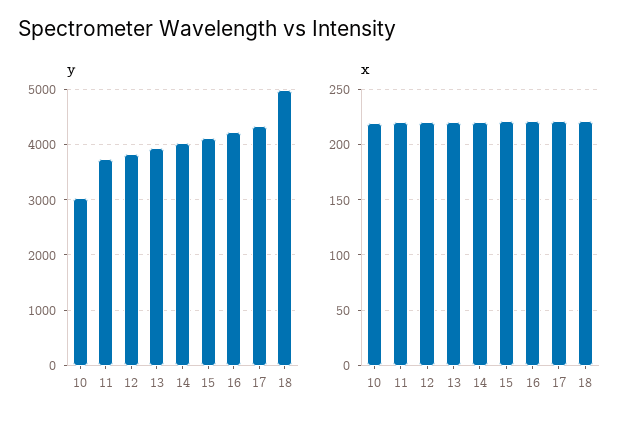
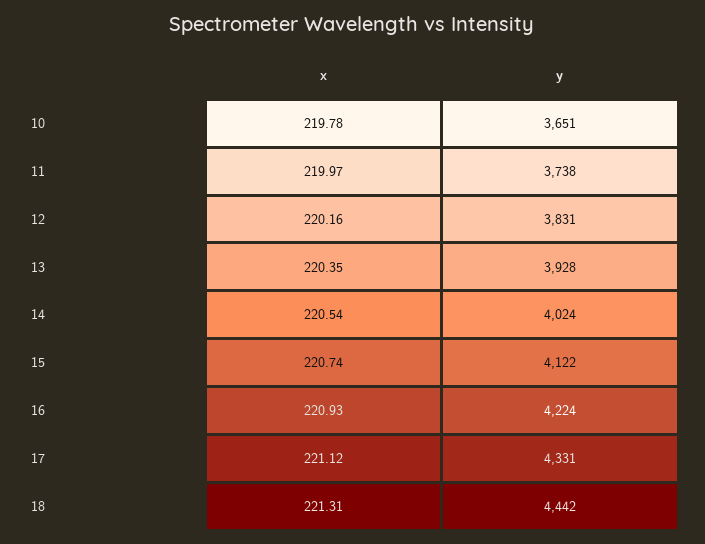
y, 10: 3000 -> 3651
y, 18: 5000 -> 4442

